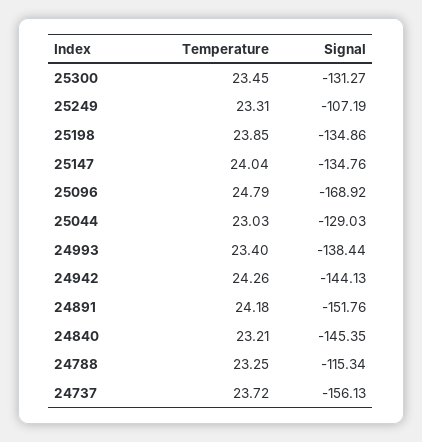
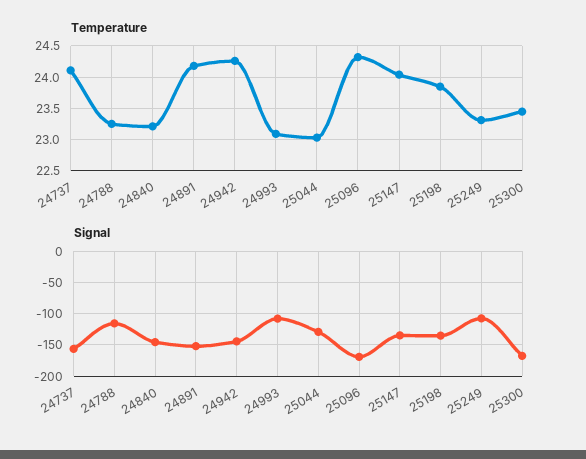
Signal, 25300: -131.27 -> -170
Temperature, 25096: 24.79 -> 24.3
Temperature, 24993: 23.4 -> 23.1
Signal, 24993: -138.44 -> -110
Temperature, 24737: 23.72 -> 24.1

